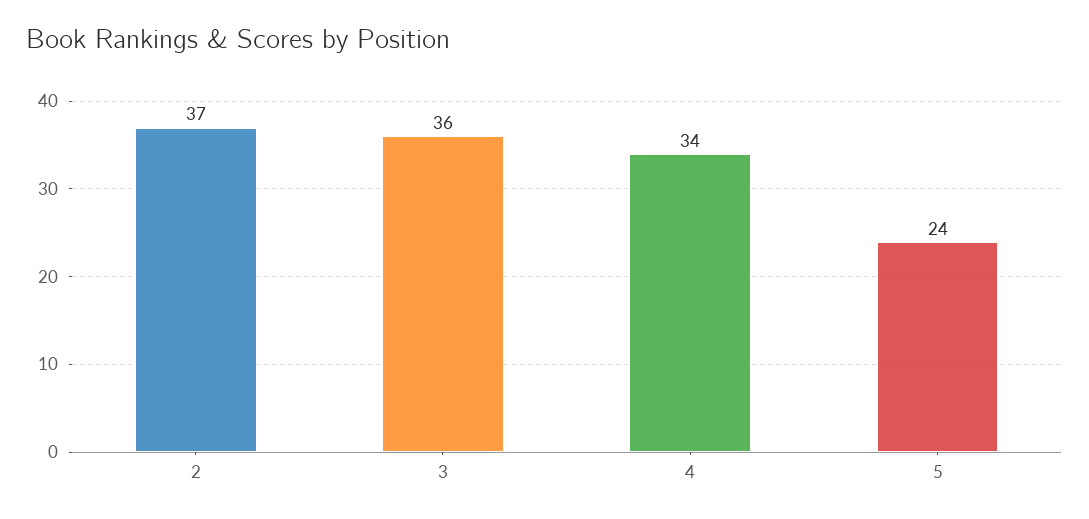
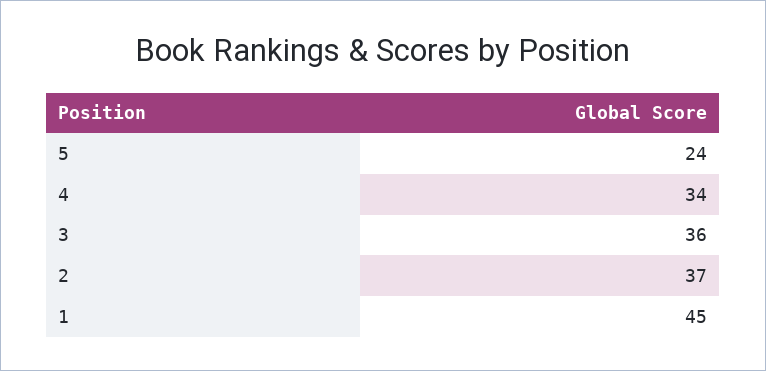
1: none -> 45

